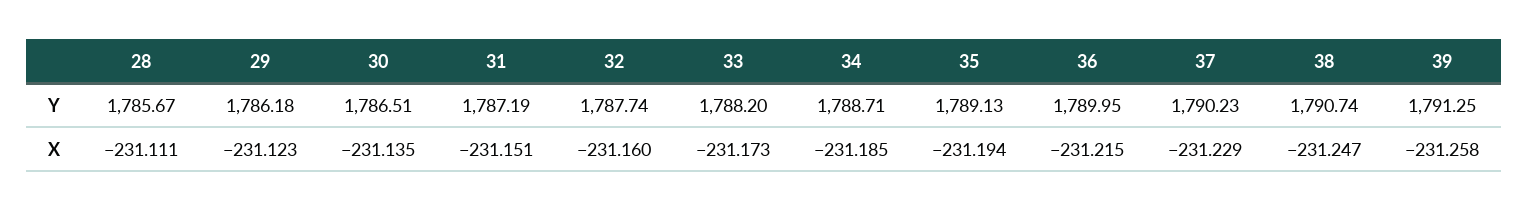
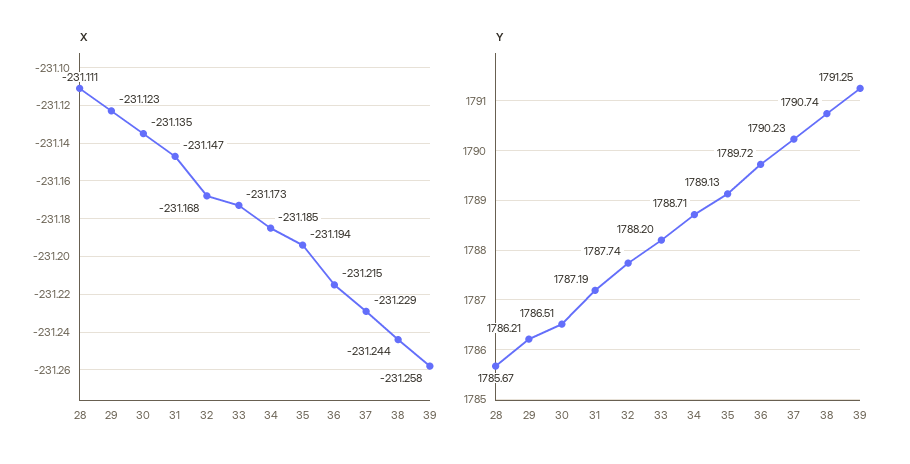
Y, 29: 1786.18 -> 1786.21
Y, 36: 1789.95 -> 1789.72
X, 31: -231.151 -> -231.147
X, 32: -231.16 -> -231.168
X, 38: -231.247 -> -231.244

